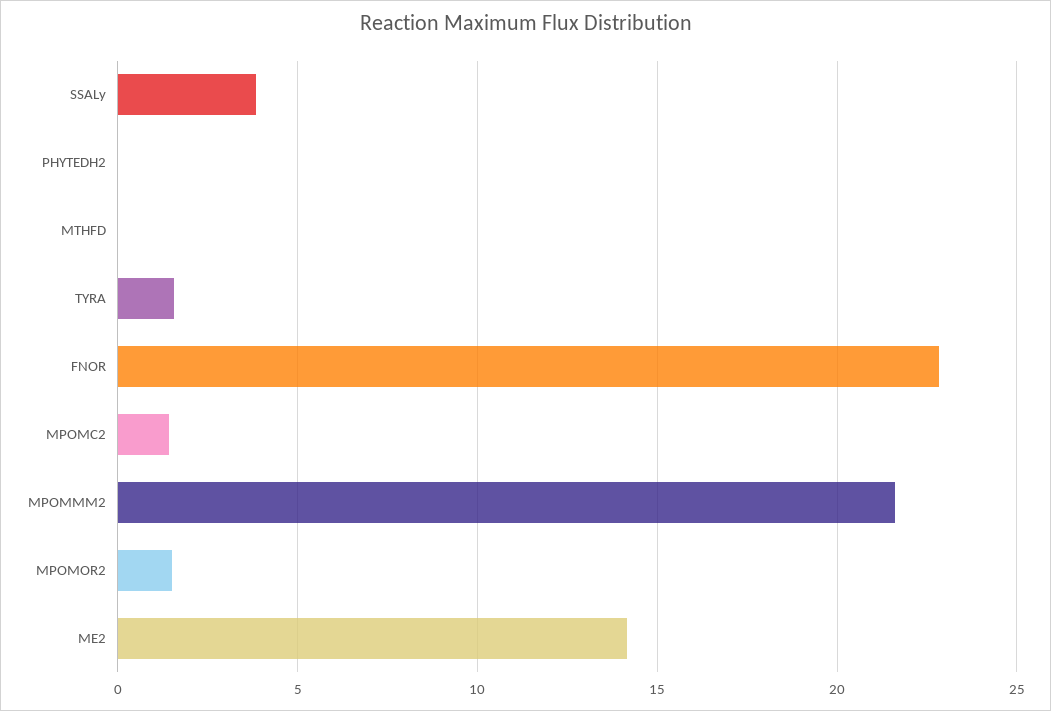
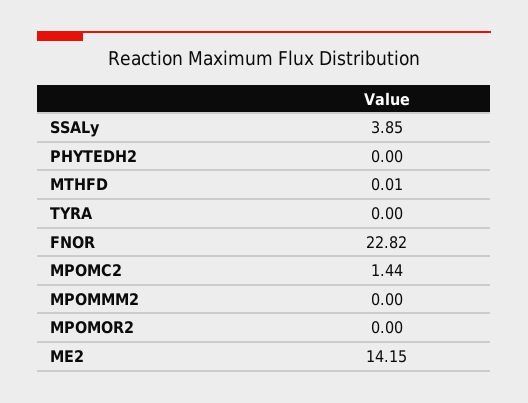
TYRA: 1.5 -> 0
MPOMMM2: 21.5 -> 0
MPOMOR2: 1.5 -> 0

